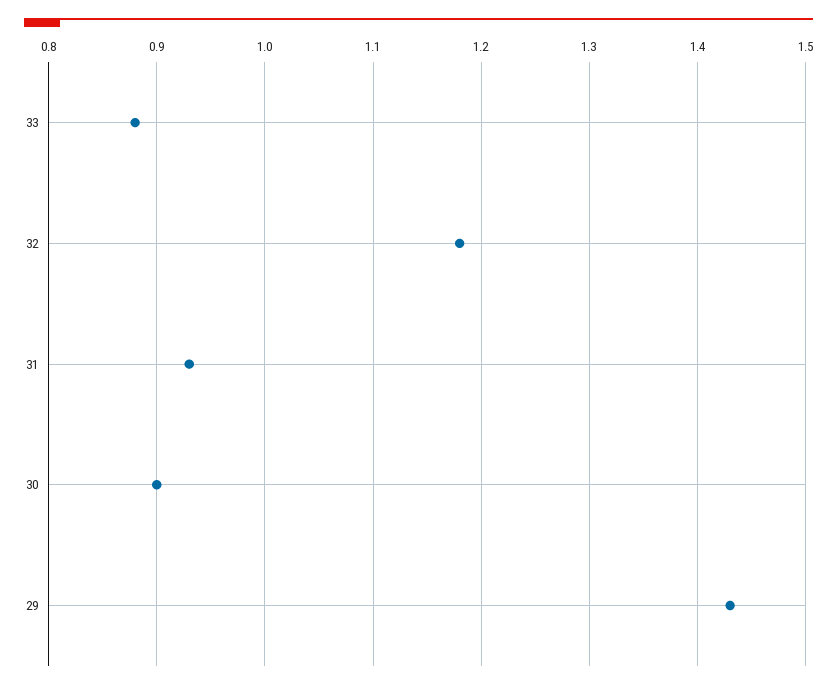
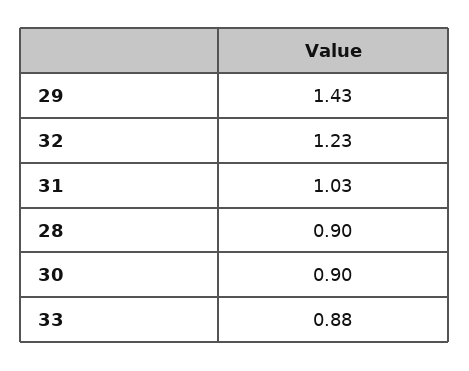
32: 1.18 -> 1.23
31: 0.93 -> 1.03
28: none -> 0.9

